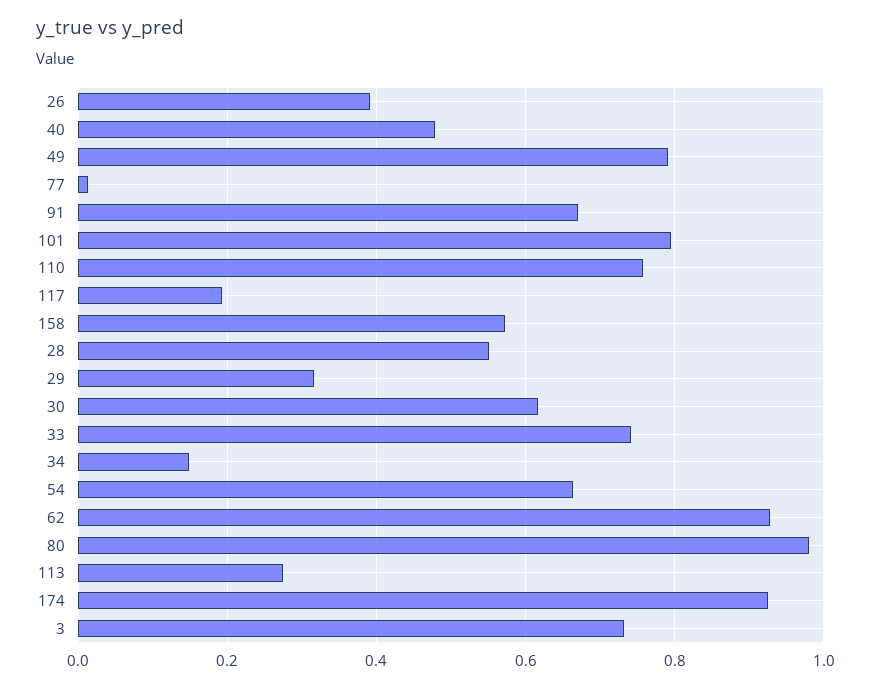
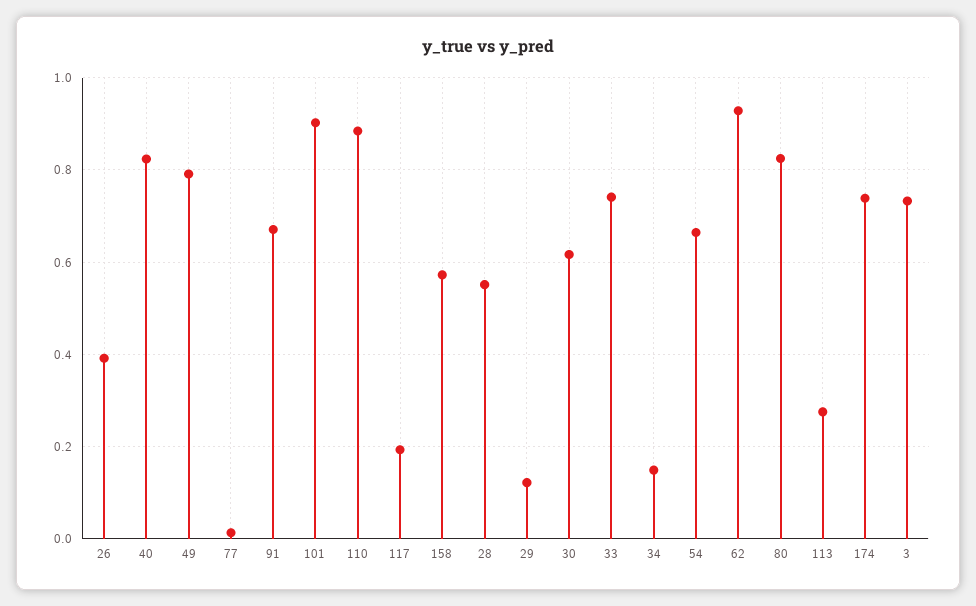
40: 0.48 -> 0.82
101: 0.8 -> 0.9
110: 0.76 -> 0.88
29: 0.32 -> 0.12
80: 0.98 -> 0.82
174: 0.92 -> 0.74

